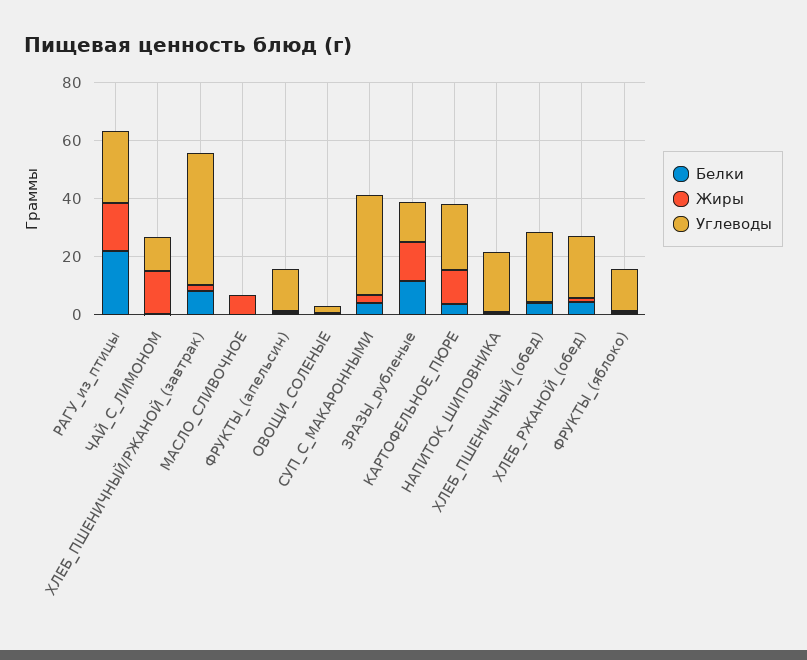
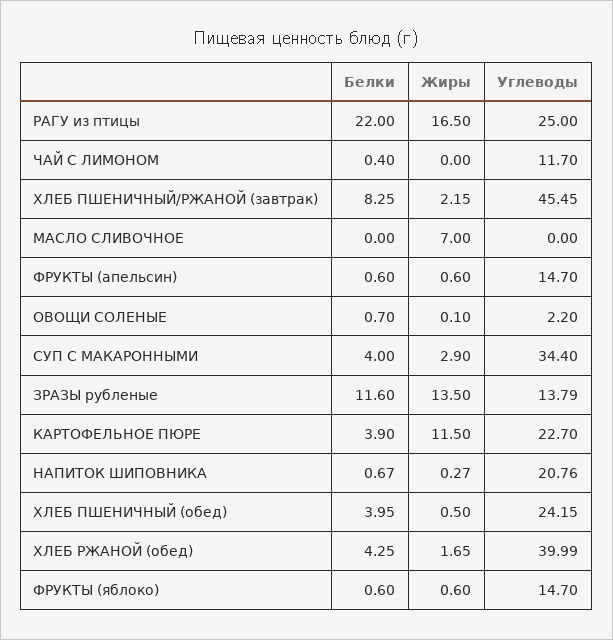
Жиры, ЧАЙ_С_ЛИМОНОМ: 15 -> 0
Углеводы, ХЛЕБ_РЖАНОЙ_(обед): 20 -> 39.99

